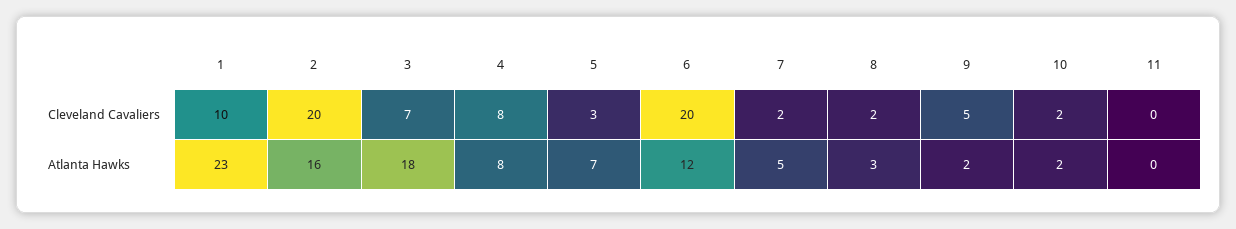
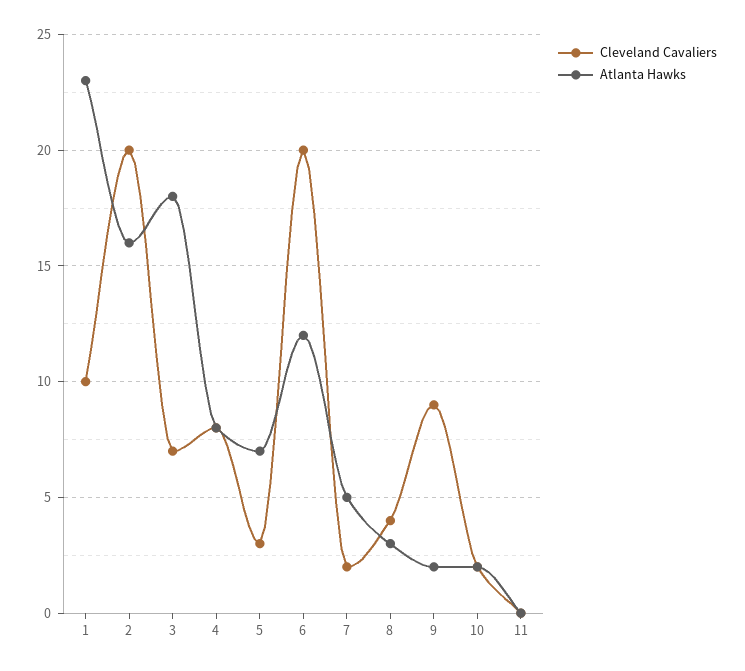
Cleveland Cavaliers, 8: 2 -> 4
Cleveland Cavaliers, 9: 5 -> 9

